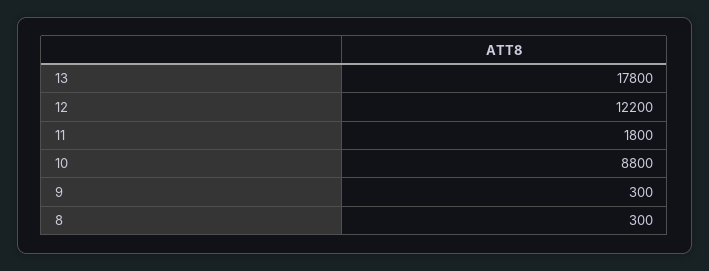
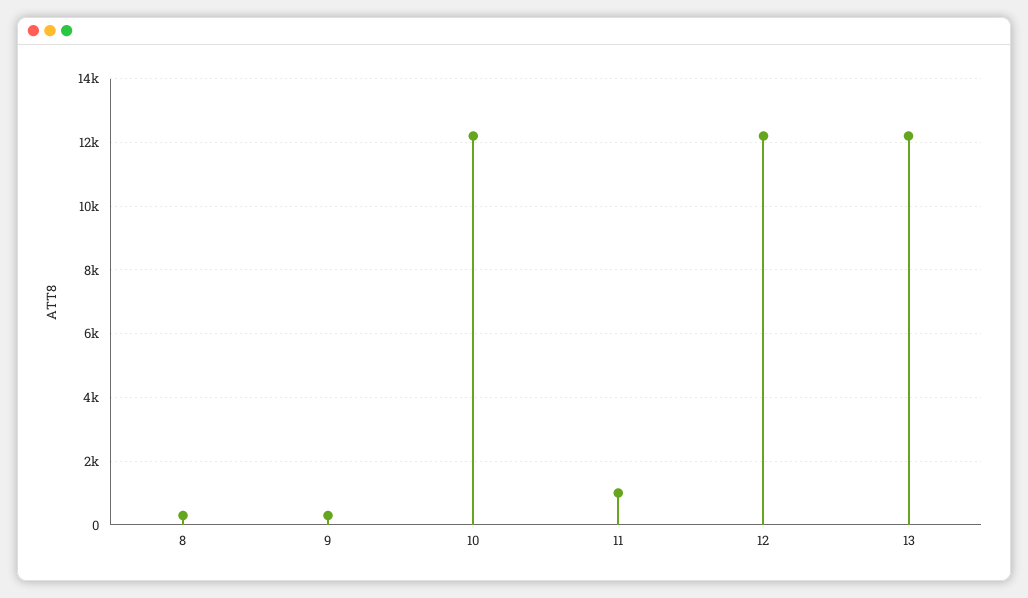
13: 17800 -> 12200
11: 1800 -> 1000
10: 8800 -> 12200

